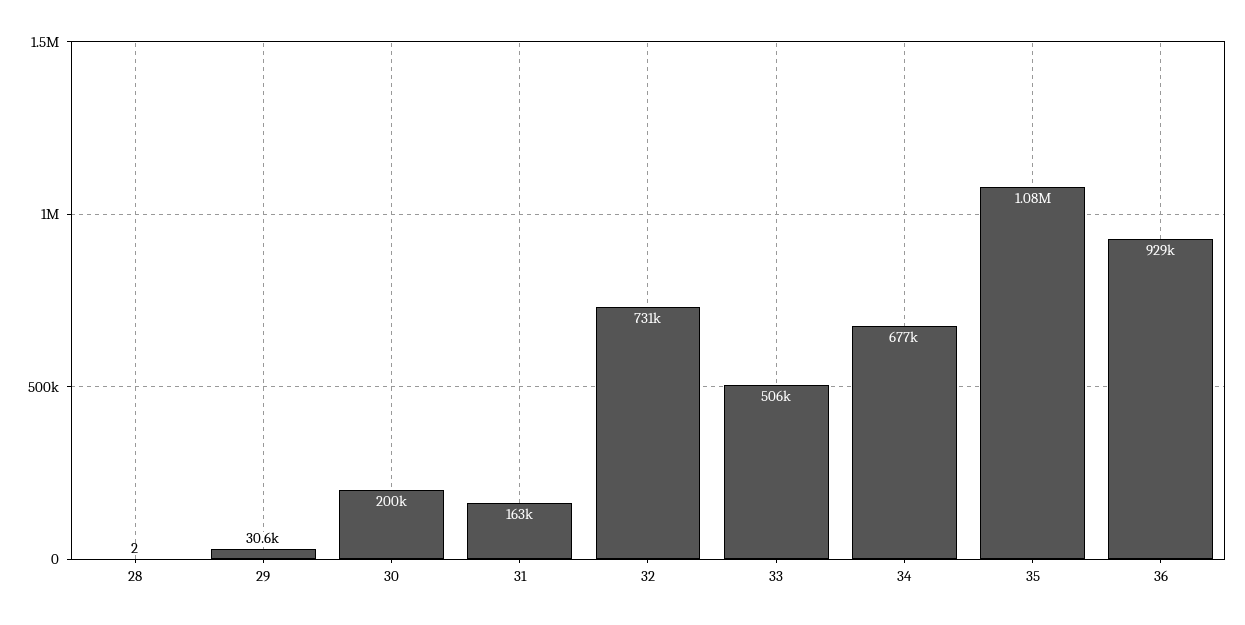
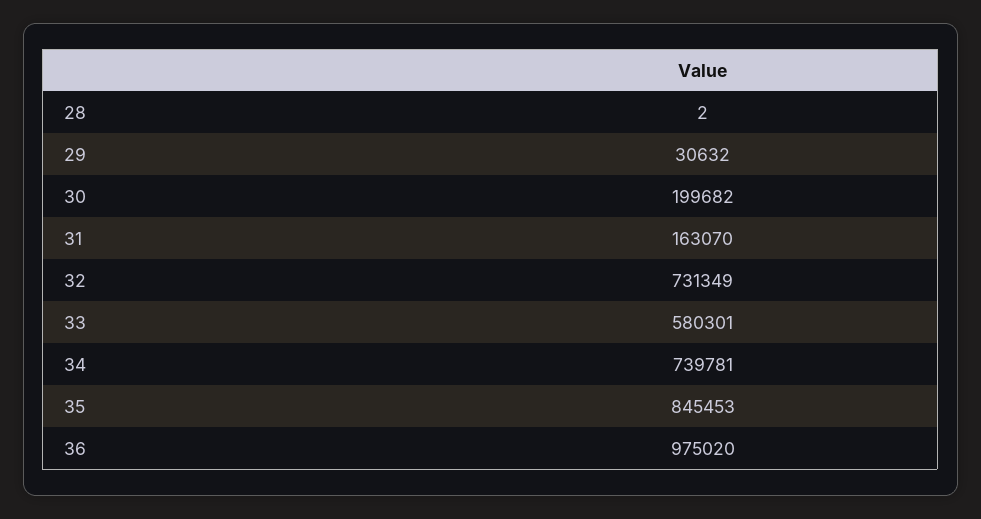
33: 506000 -> 580301
34: 677000 -> 739781
35: 1080000 -> 845453
36: 929000 -> 975020

